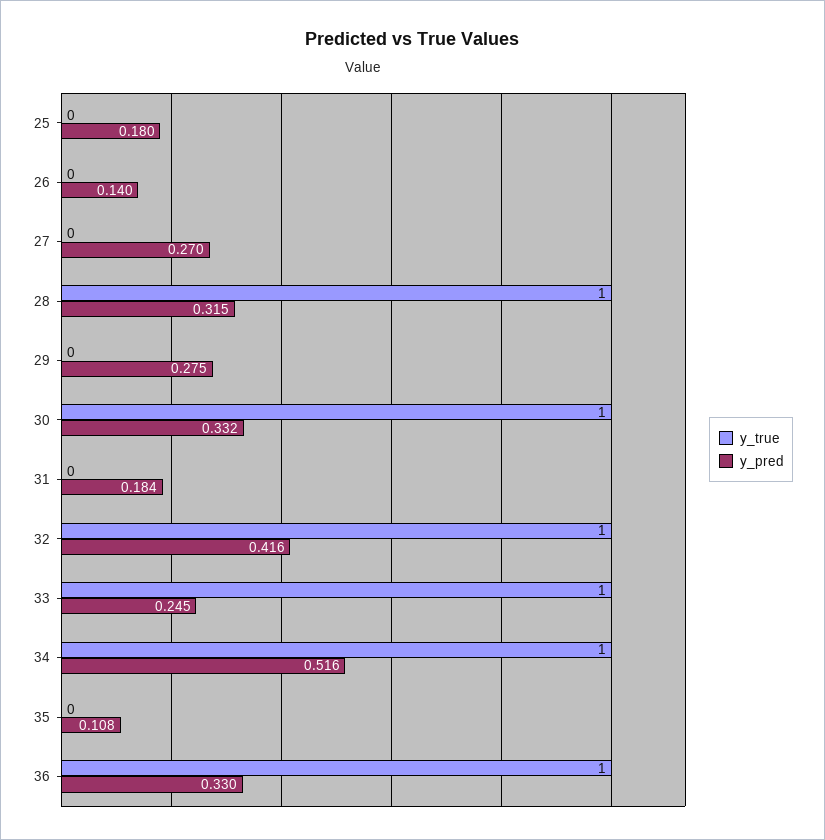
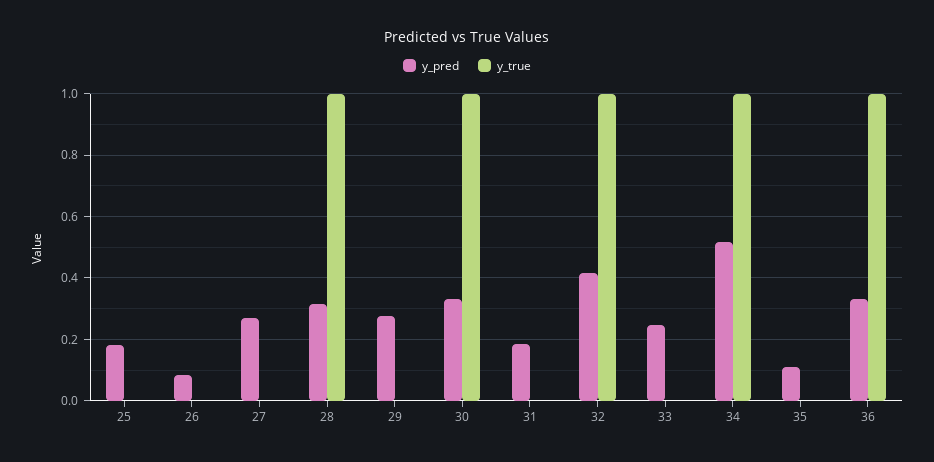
y_pred, 26: 0.14 -> 0.08
y_true, 33: 1 -> 0

